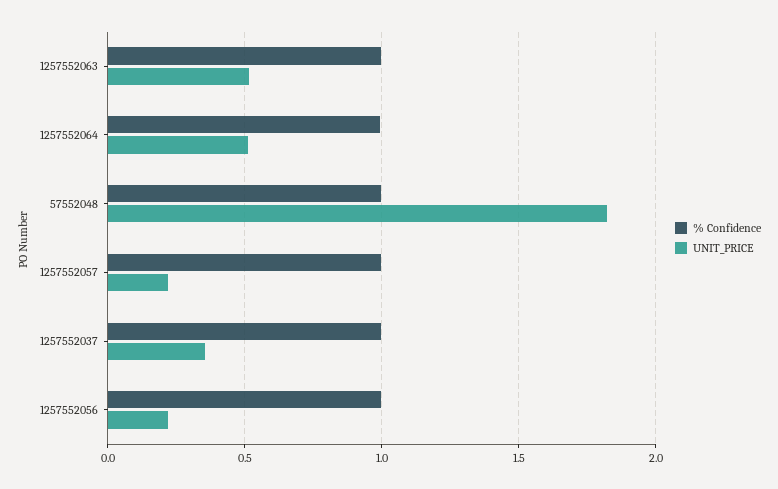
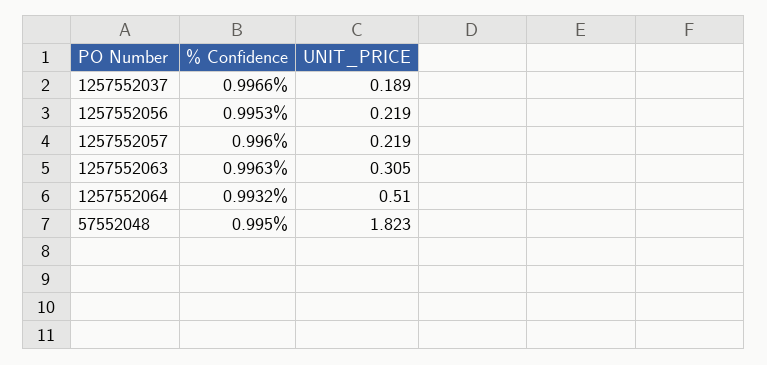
UNIT_PRICE, 1257552063: 0.5 -> 0.305
UNIT_PRICE, 1257552037: 0.35 -> 0.189

